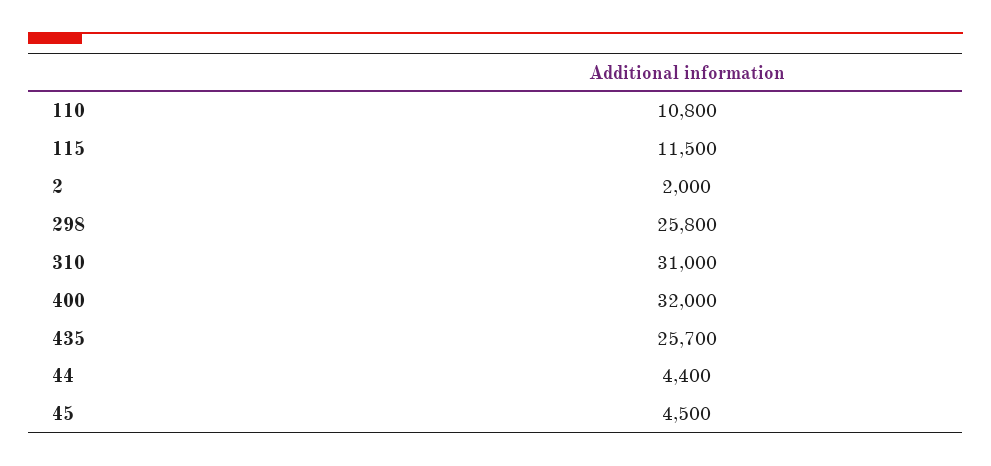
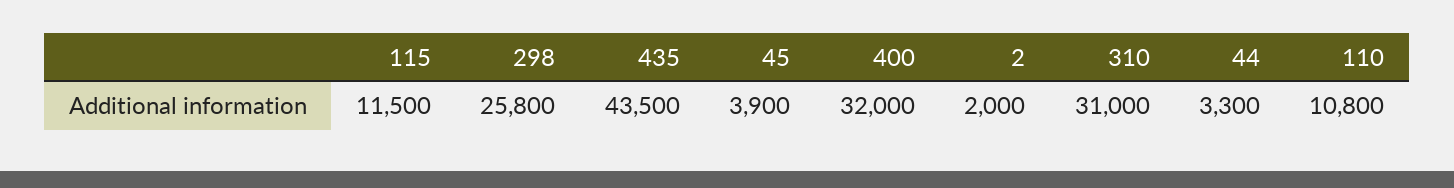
435: 25700 -> 43500
44: 4400 -> 3300
45: 4500 -> 3900

